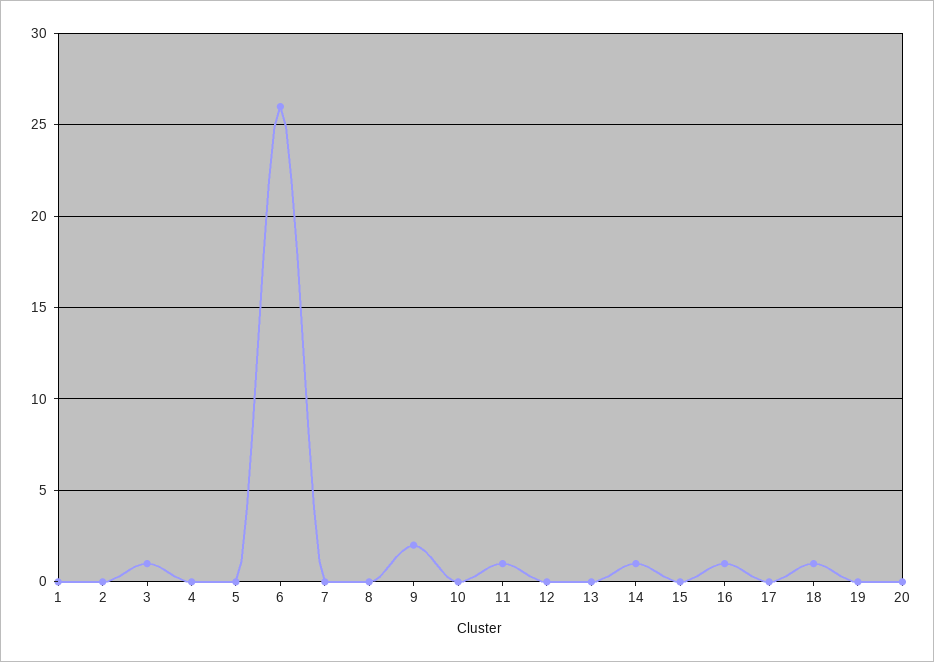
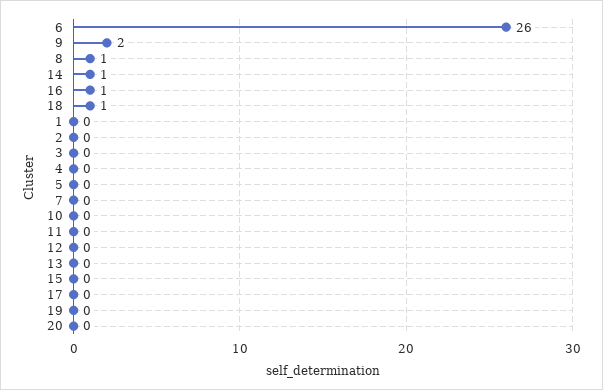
3: 1 -> 0
8: 0 -> 1
11: 1 -> 0

